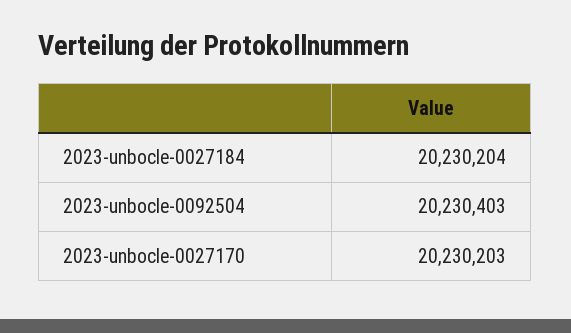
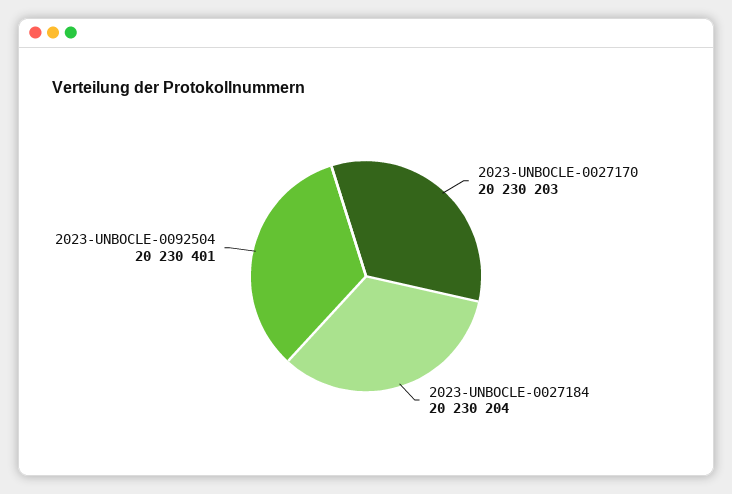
2023-unbocle-0092504: 20230403 -> 20230401

